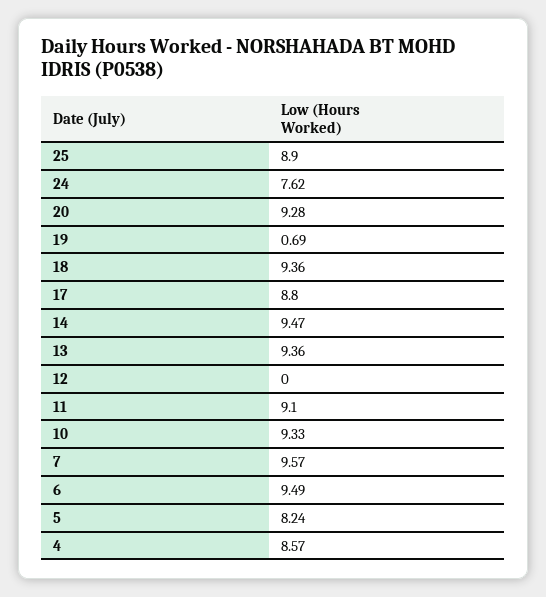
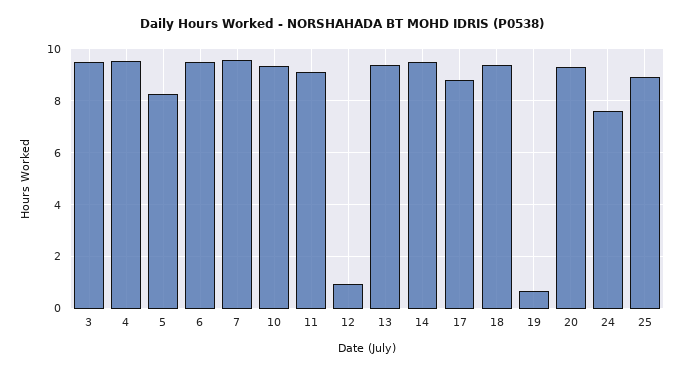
12: 0 -> 1
4: 8.57 -> 9.5
3: none -> 9.5

